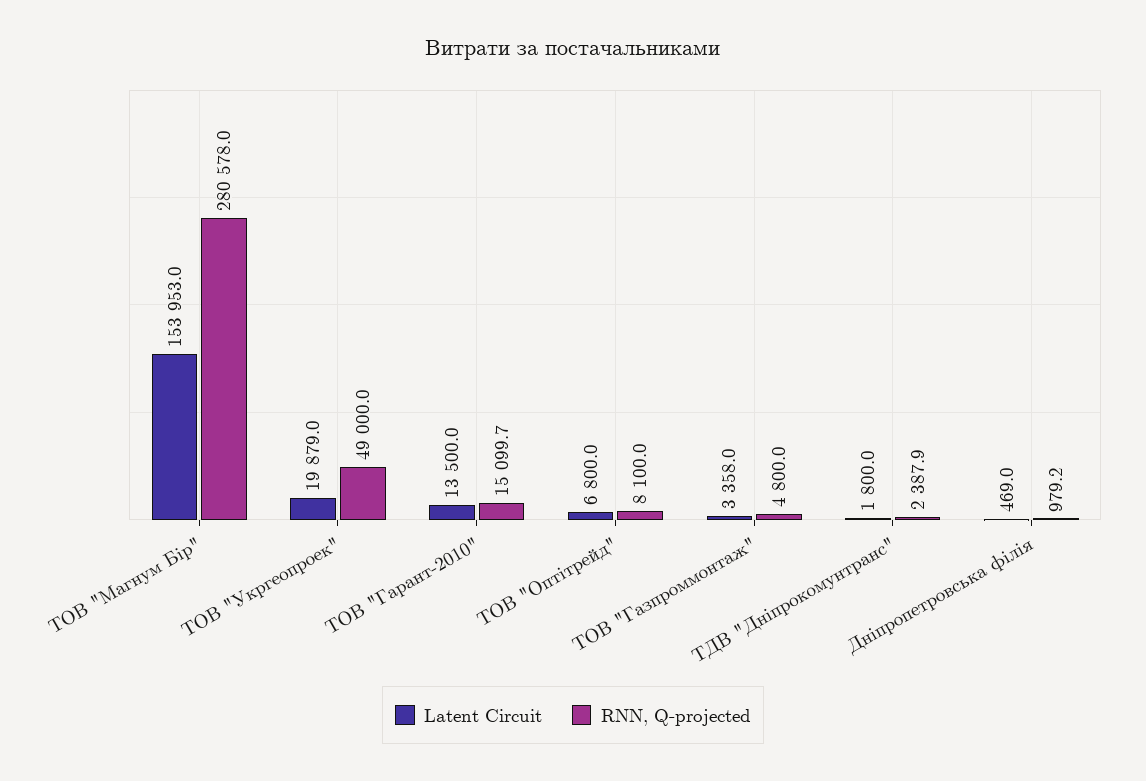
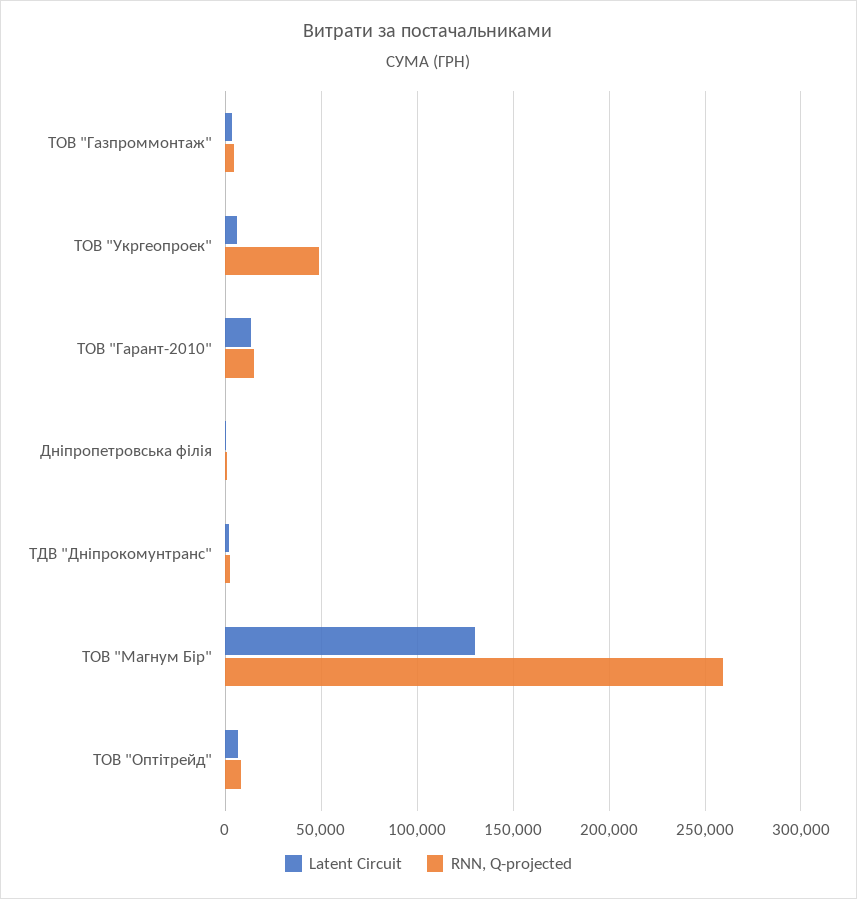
Latent Circuit, ТОВ "Магнум Бір": 153953 -> 130000
RNN, Q-projected, ТОВ "Магнум Бір": 280578 -> 260000
Latent Circuit, ТОВ "Укргеопроек": 19879 -> 5000

